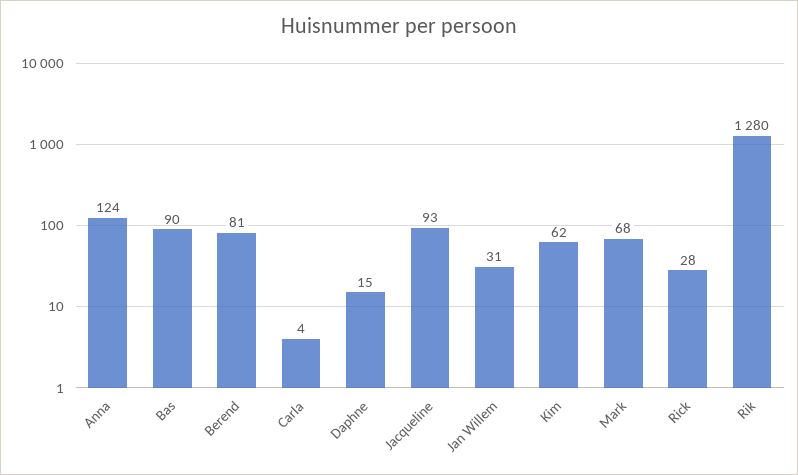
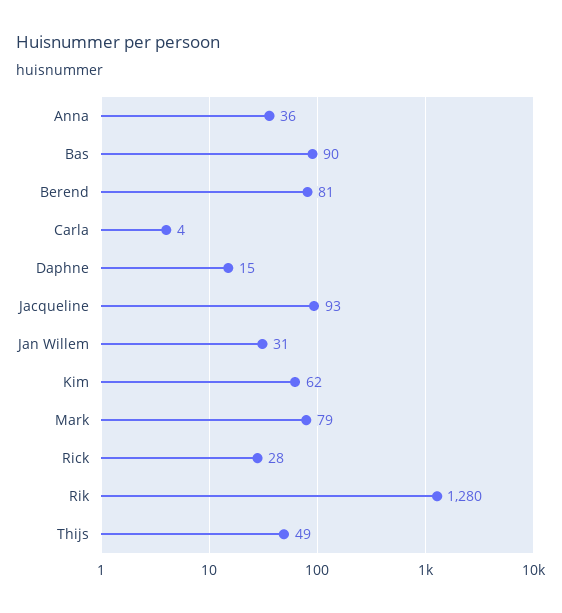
Anna: 124 -> 36
Mark: 68 -> 79
Thijs: none -> 49

